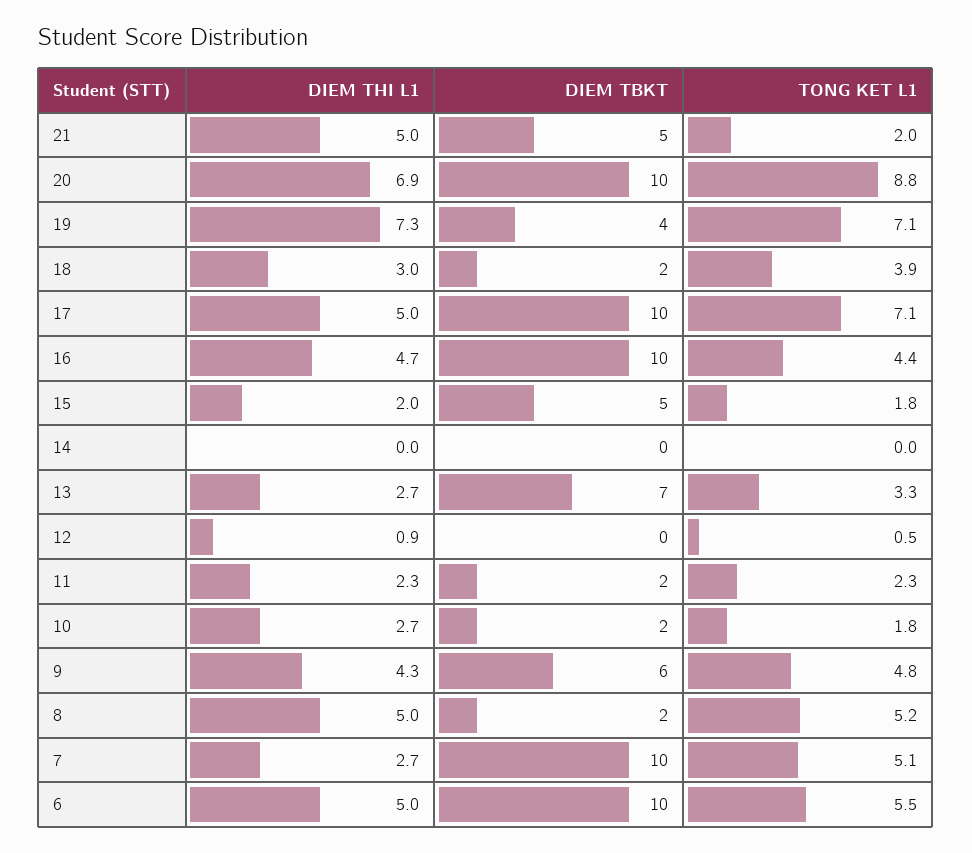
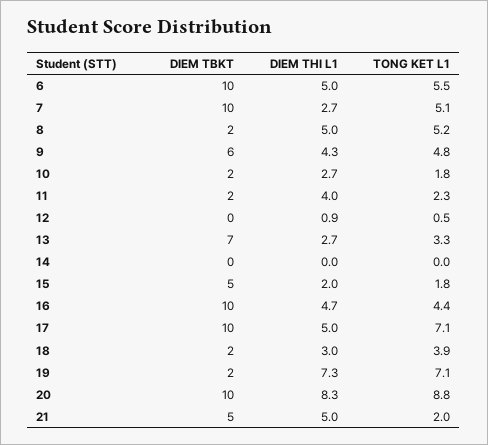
DIEM THI L1, 20: 6.9 -> 8.3
DIEM TBKT, 19: 4 -> 2
DIEM THI L1, 11: 2.3 -> 4

